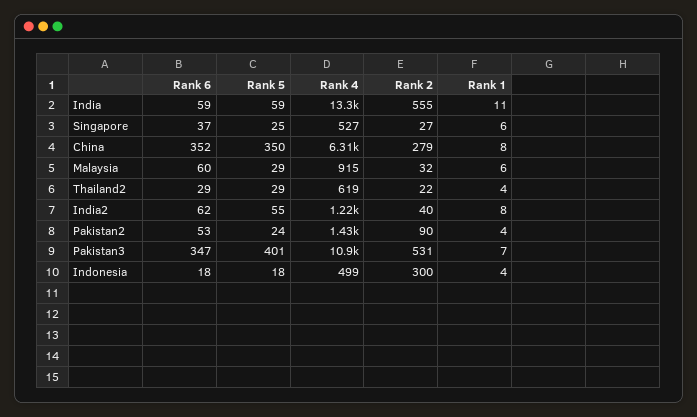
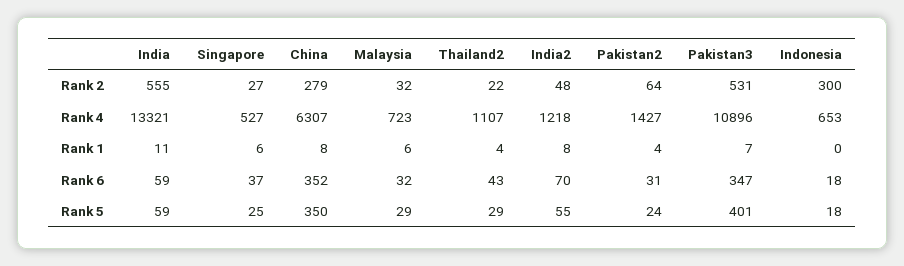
Rank 6, Malaysia: 60 -> 32
Rank 4, Malaysia: 915 -> 723
Rank 6, Thailand2: 29 -> 43
Rank 4, Thailand2: 619 -> 1107
Rank 6, India2: 62 -> 70
Rank 2, India2: 40 -> 48
Rank 6, Pakistan2: 53 -> 31
Rank 2, Pakistan2: 90 -> 64
Rank 4, Indonesia: 499 -> 653
Rank 1, Indonesia: 4 -> 0

